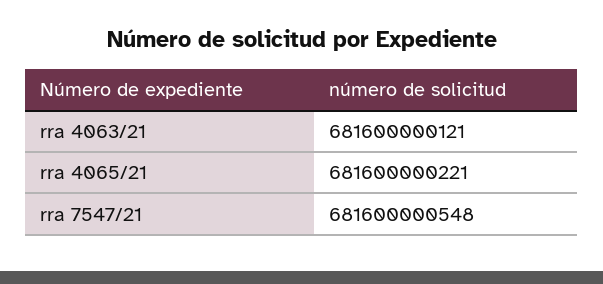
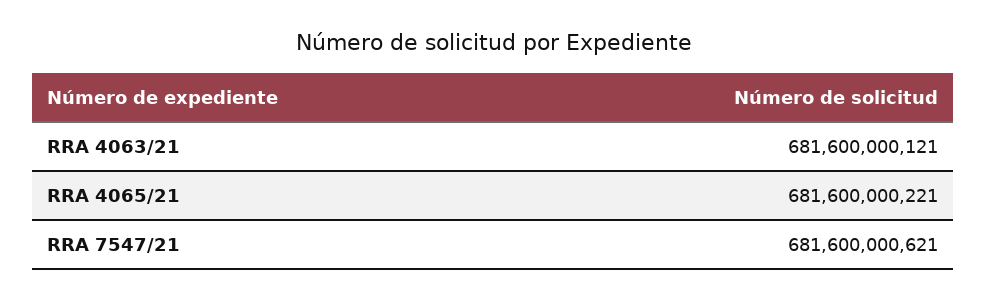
rra 7547/21: 681600000548 -> 681600000621

